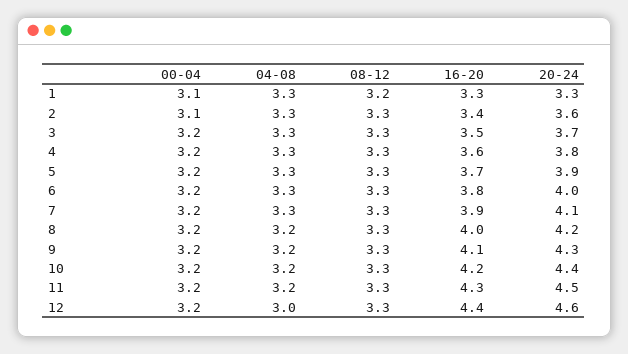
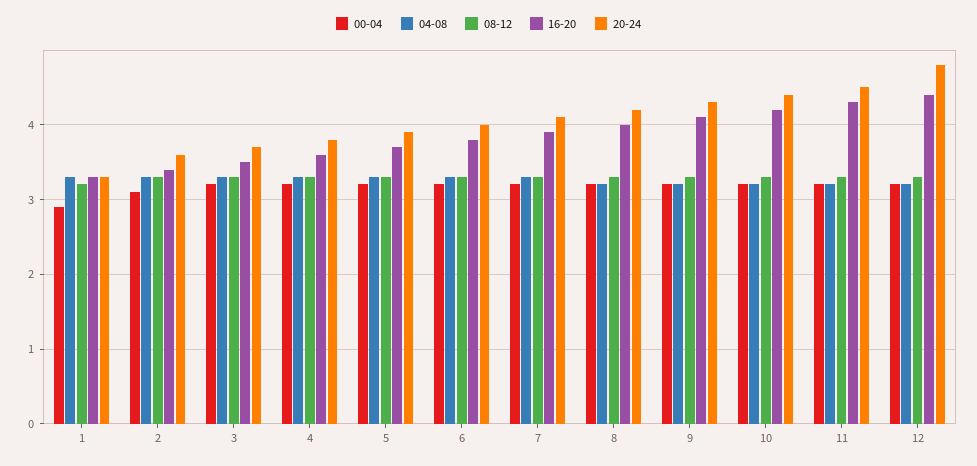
00-04, 1: 3.1 -> 2.9
04-08, 12: 3 -> 3.2
20-24, 12: 4.6 -> 4.8

